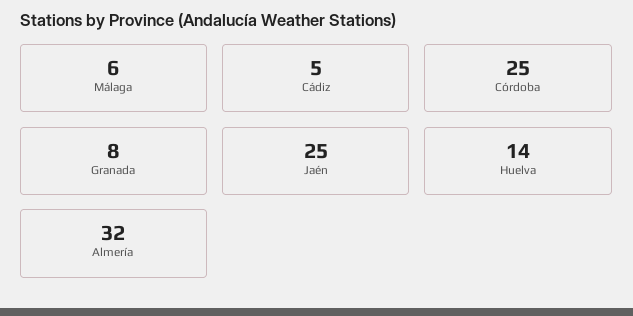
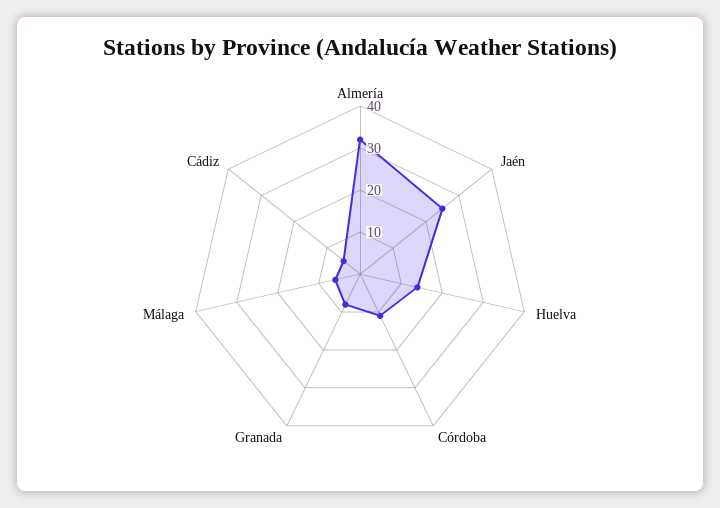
Córdoba: 25 -> 10

